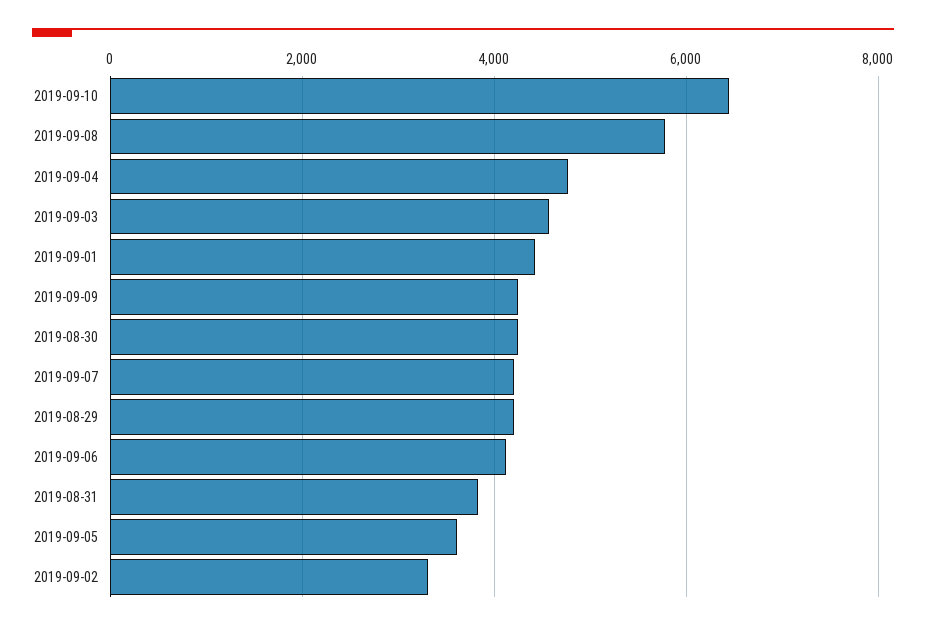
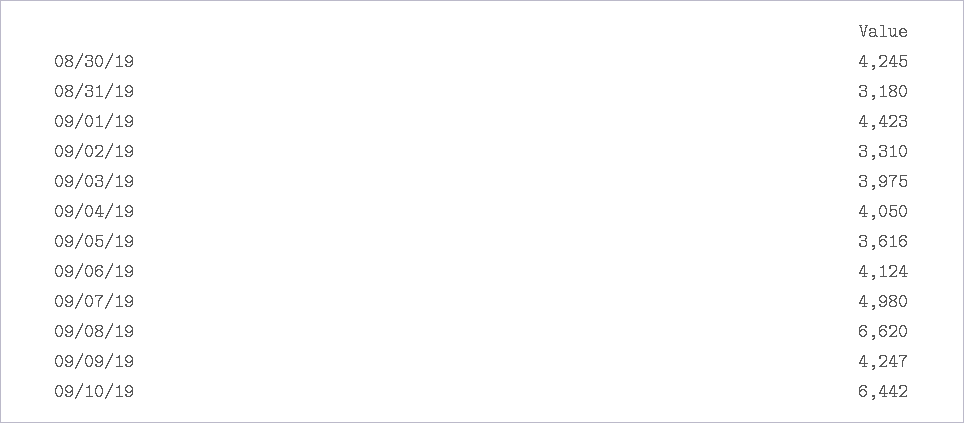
2019-09-08: 5800 -> 6620
2019-09-04: 4800 -> 4050
2019-09-03: 4600 -> 3975
2019-09-07: 4200 -> 4980
2019-08-29: 4200 -> none
2019-08-31: 3800 -> 3180

